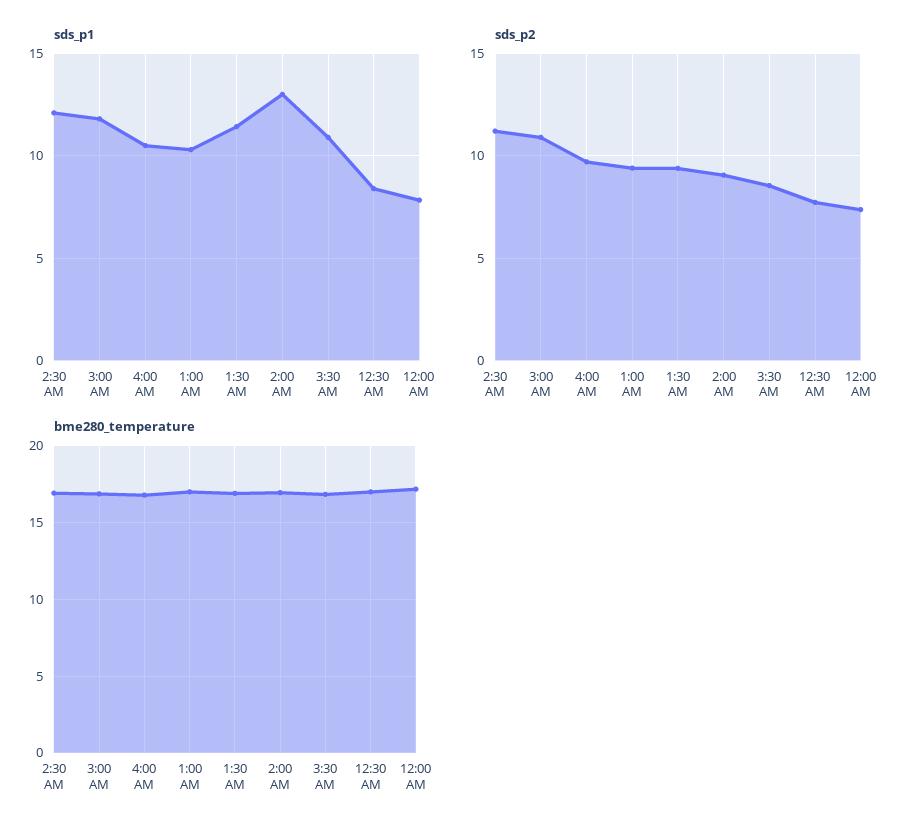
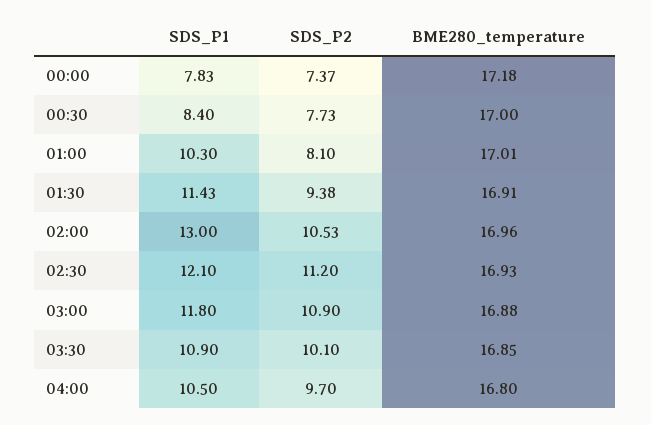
sds_p2, 1:00 AM: 9.5 -> 8.1
sds_p2, 2:00 AM: 9 -> 10.53
sds_p2, 3:30 AM: 8.5 -> 10.1

